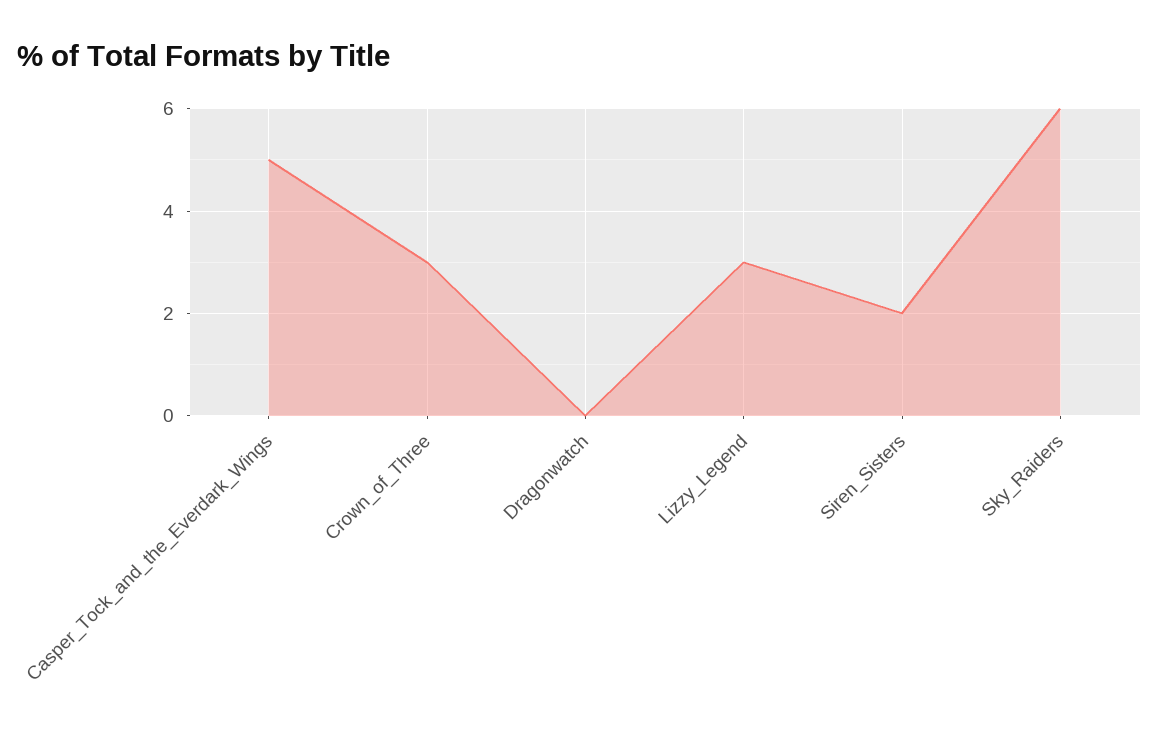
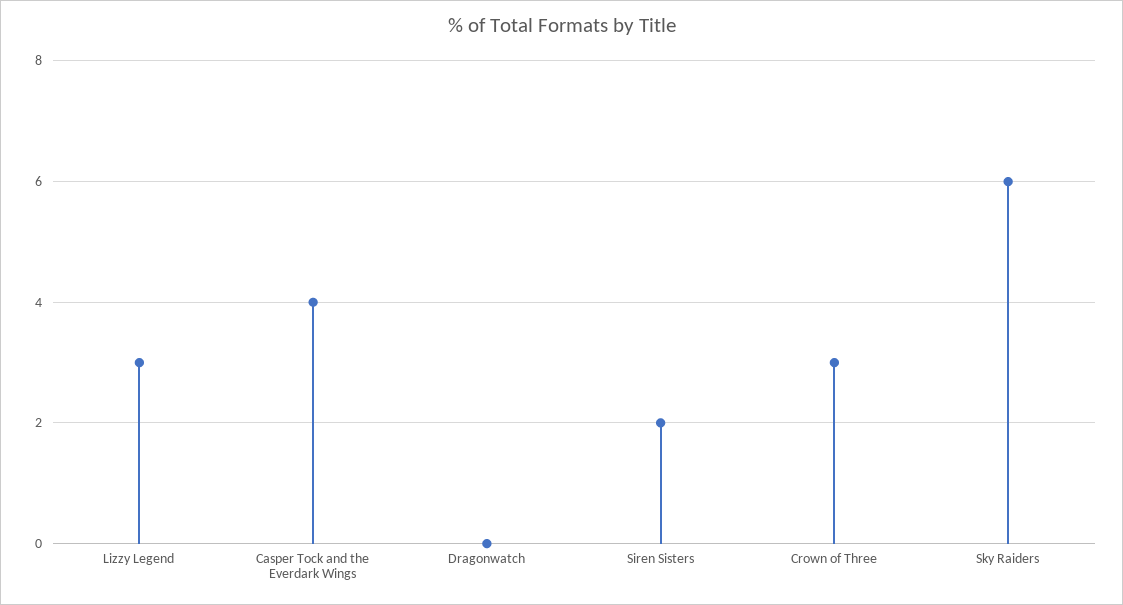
Casper_Tock_and_the_Everdark_Wings: 5 -> 4

